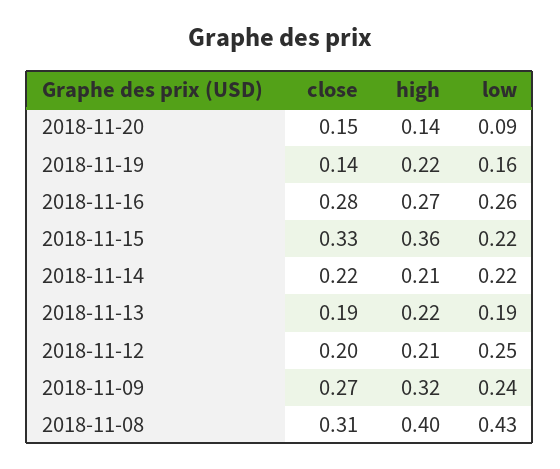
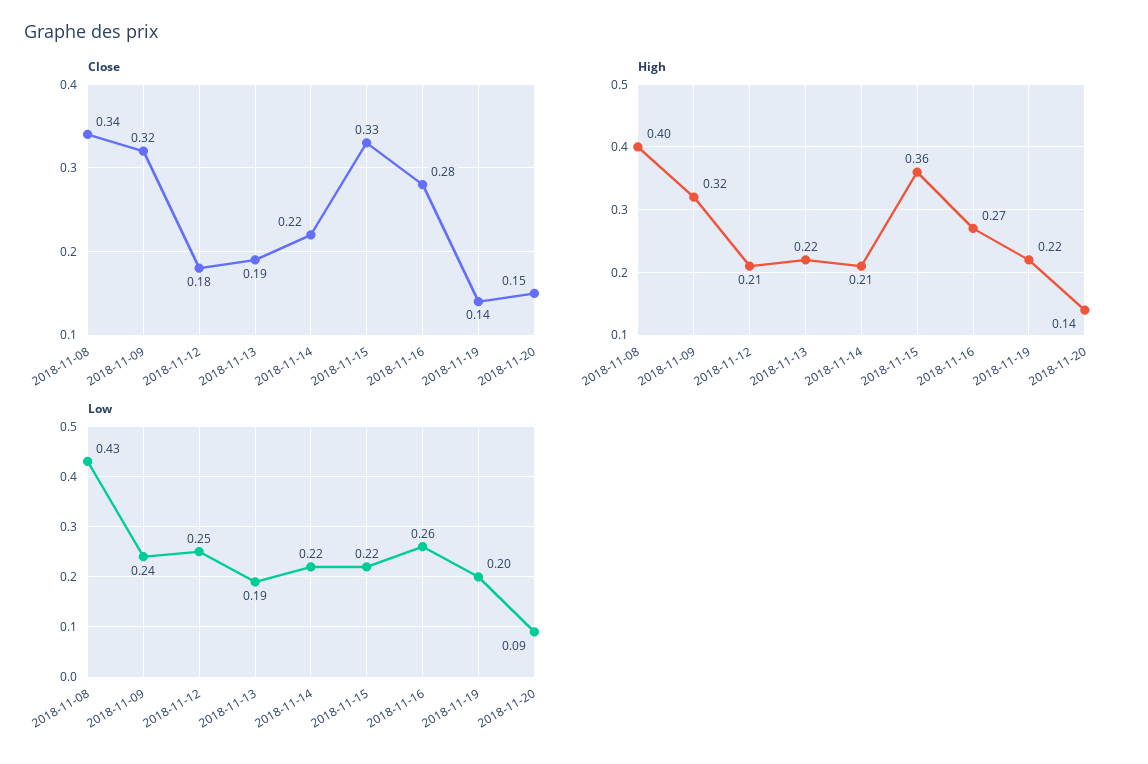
low, 2018-11-19: 0.16 -> 0.2
close, 2018-11-12: 0.2 -> 0.18
close, 2018-11-09: 0.27 -> 0.32
close, 2018-11-08: 0.31 -> 0.34

